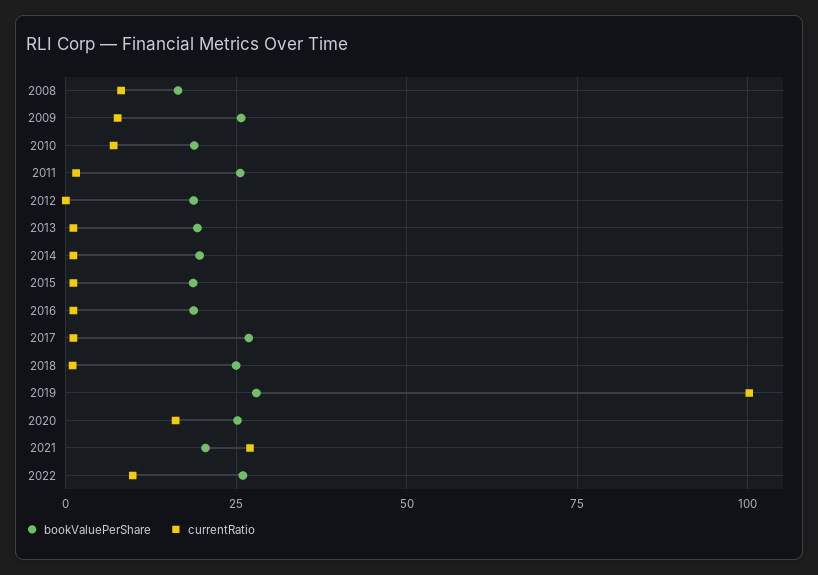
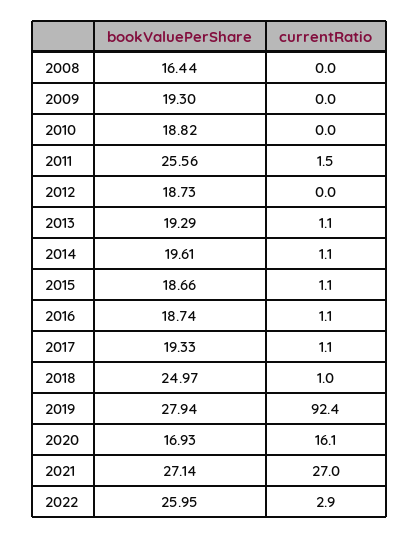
currentRatio, 2008: 7.5 -> 0
bookValuePerShare, 2009: 25 -> 19.3
currentRatio, 2009: 7.5 -> 0
currentRatio, 2010: 7.5 -> 0
bookValuePerShare, 2017: 27.5 -> 19.33
currentRatio, 2019: 100 -> 92.4
bookValuePerShare, 2020: 25 -> 16.93
bookValuePerShare, 2021: 20 -> 27.14
currentRatio, 2022: 10 -> 2.9

